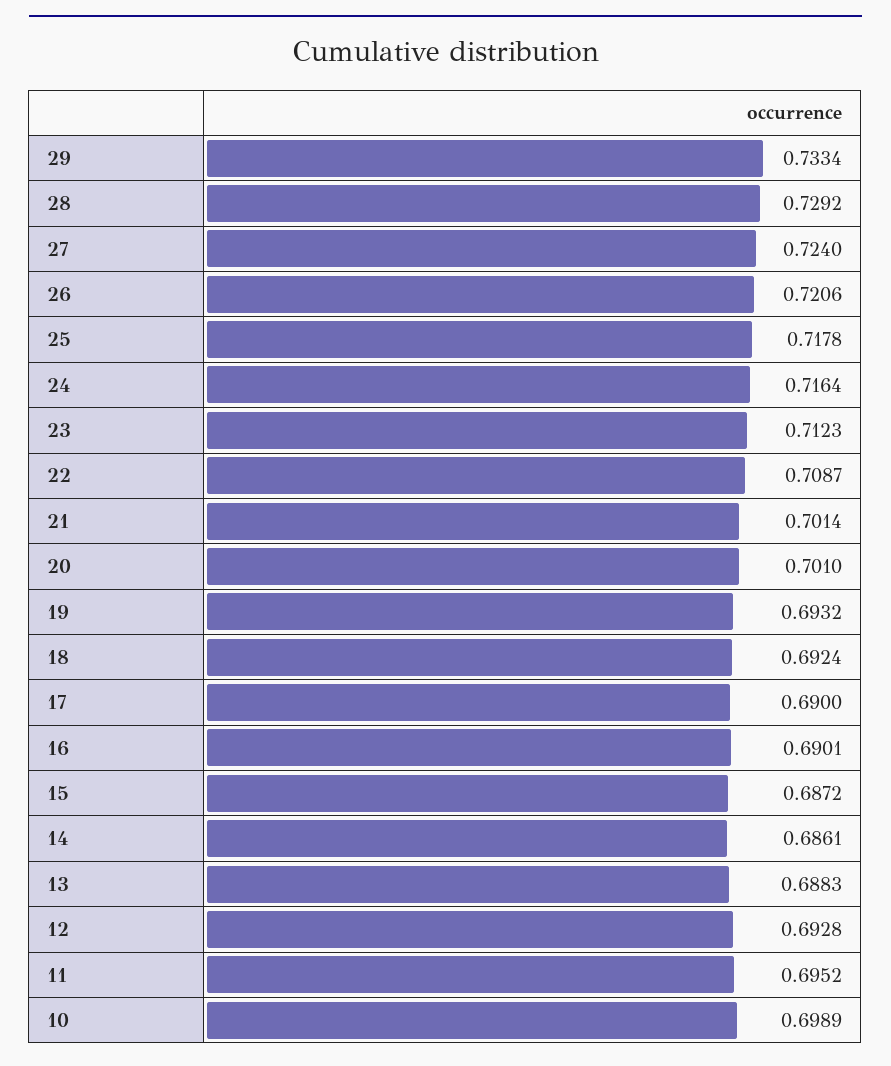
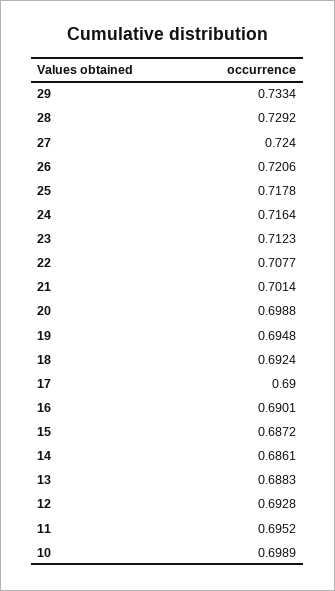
22: 0.7087 -> 0.7077
20: 0.701 -> 0.6988
19: 0.6932 -> 0.6948

